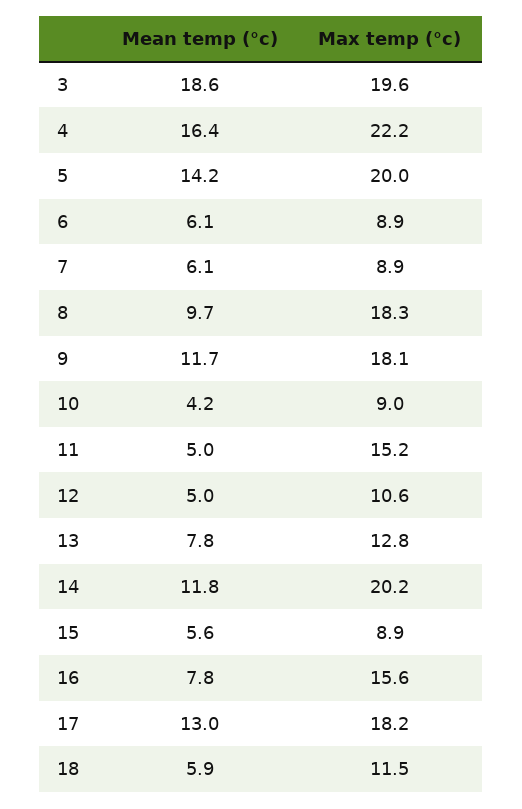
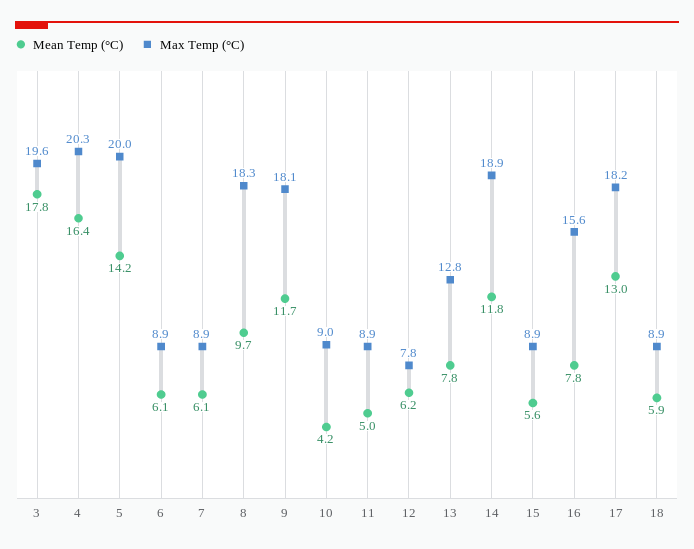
Mean temp (°c), 3: 18.6 -> 17.8
Max temp (°c), 4: 22.2 -> 20.3
Max temp (°c), 11: 15.2 -> 8.9
Mean temp (°c), 12: 5 -> 6.2
Max temp (°c), 12: 10.6 -> 7.8
Max temp (°c), 14: 20.2 -> 18.9
Max temp (°c), 18: 11.5 -> 8.9

